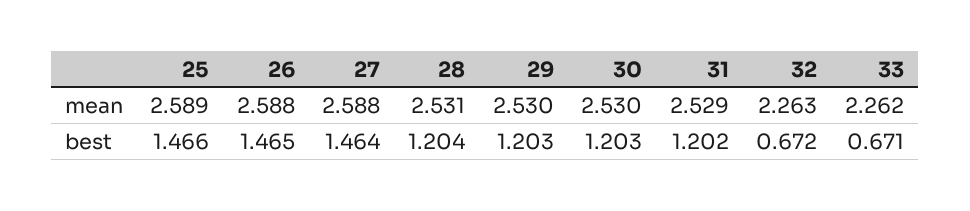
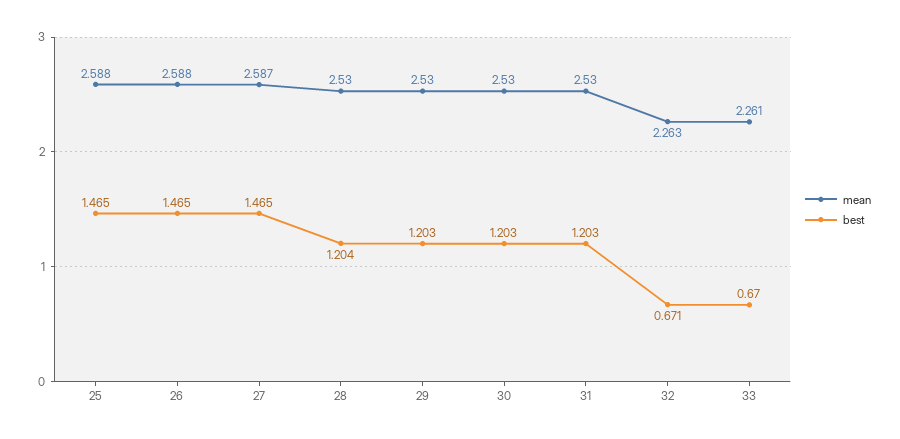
mean, 25: 2.589 -> 2.588
mean, 27: 2.588 -> 2.587
mean, 28: 2.531 -> 2.53
mean, 31: 2.529 -> 2.53
mean, 33: 2.262 -> 2.261
best, 25: 1.466 -> 1.465
best, 27: 1.464 -> 1.465
best, 31: 1.202 -> 1.203
best, 32: 0.672 -> 0.671
best, 33: 0.671 -> 0.67

